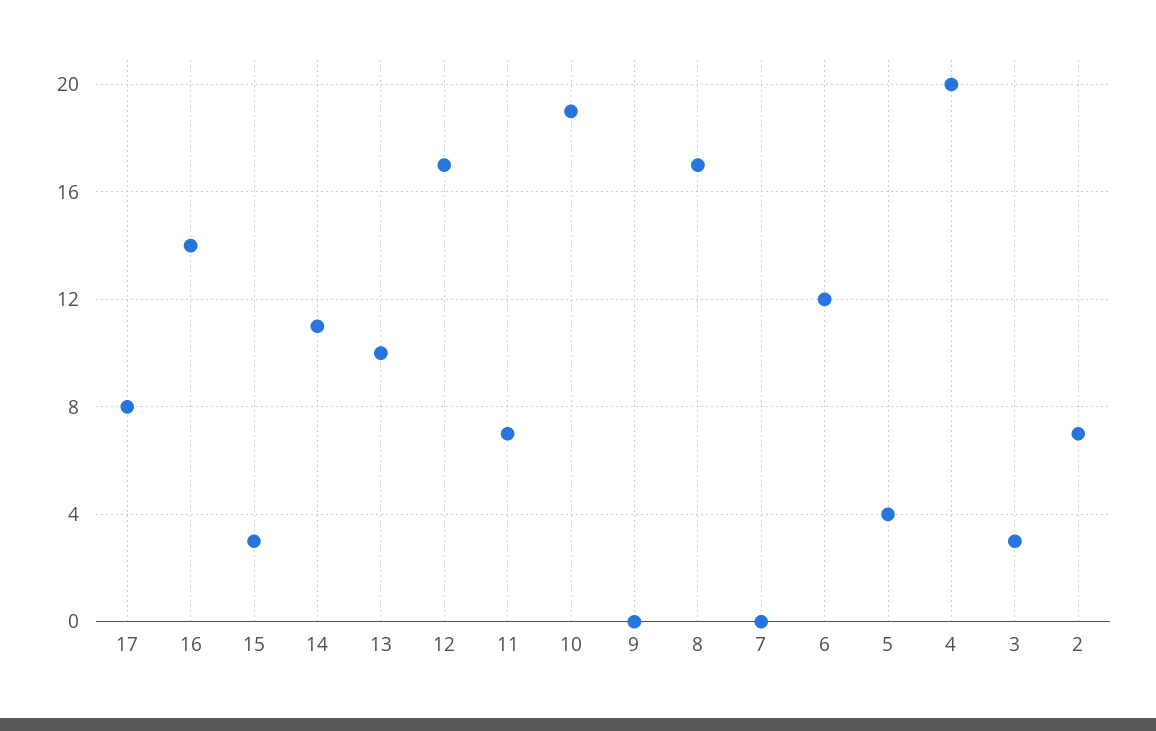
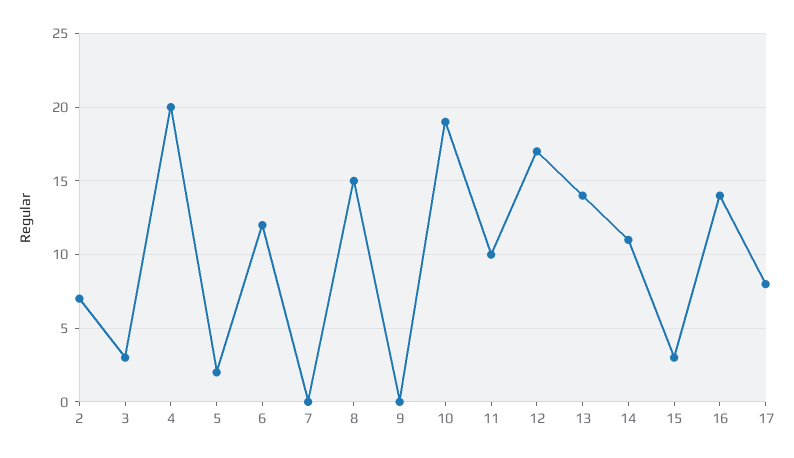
13: 10 -> 14
11: 7 -> 10
8: 17 -> 15
5: 4 -> 2

